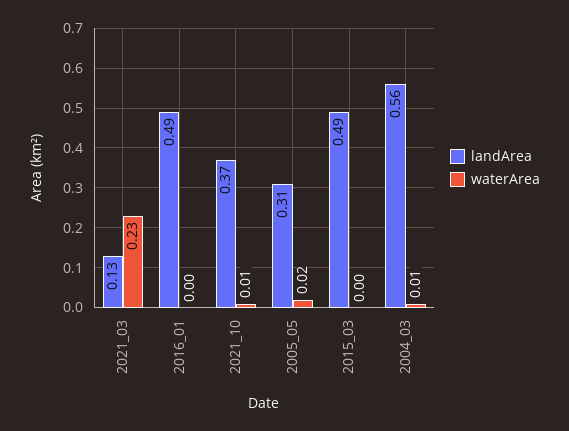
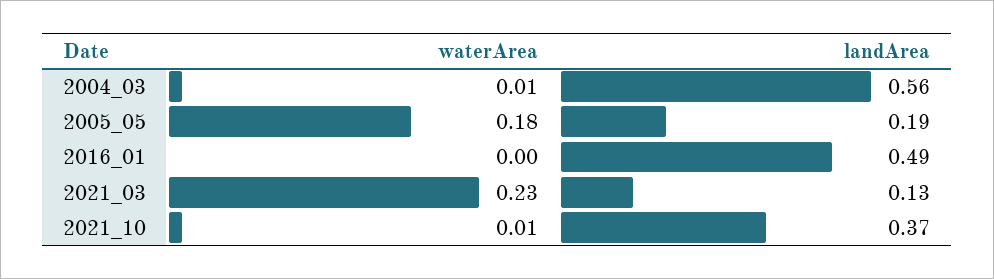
landArea, 2005_05: 0.31 -> 0.19
waterArea, 2005_05: 0.02 -> 0.18
landArea, 2015_03: 0.49 -> none
waterArea, 2015_03: 0 -> none

